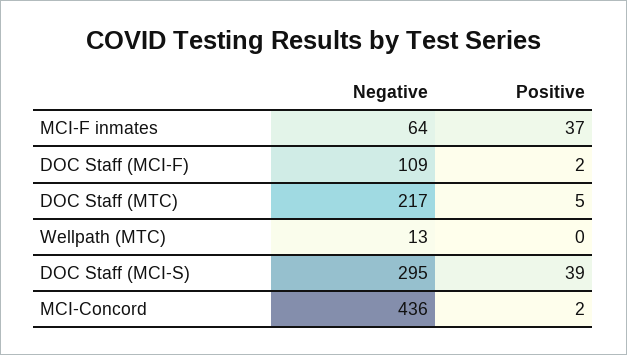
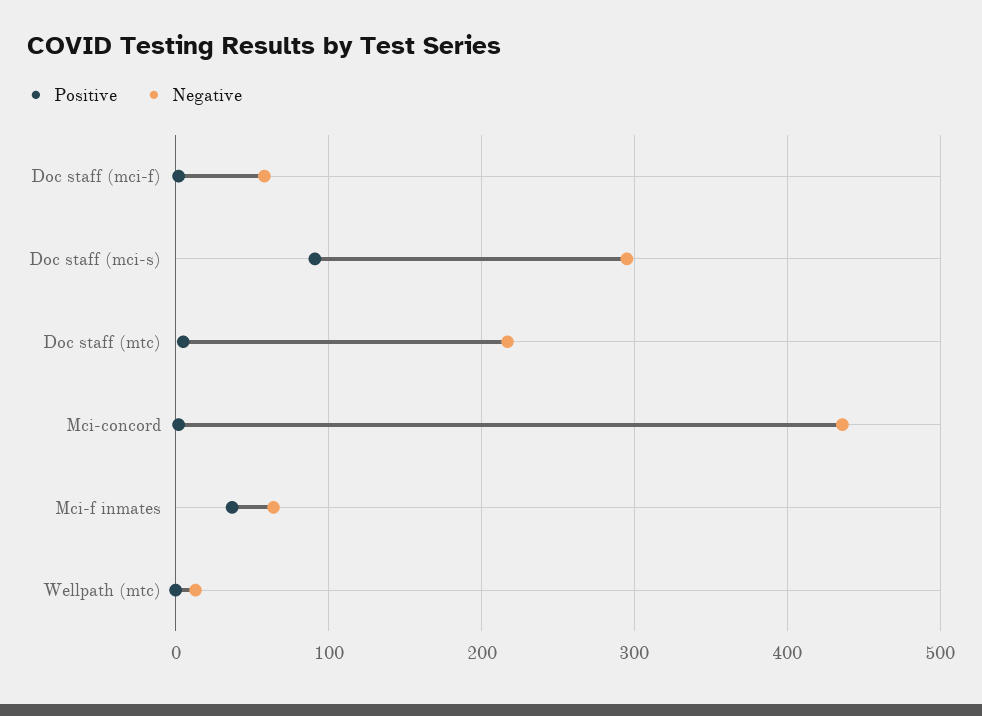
Negative, DOC Staff (MCI-F): 109 -> 60
Positive, DOC Staff (MCI-S): 39 -> 90

